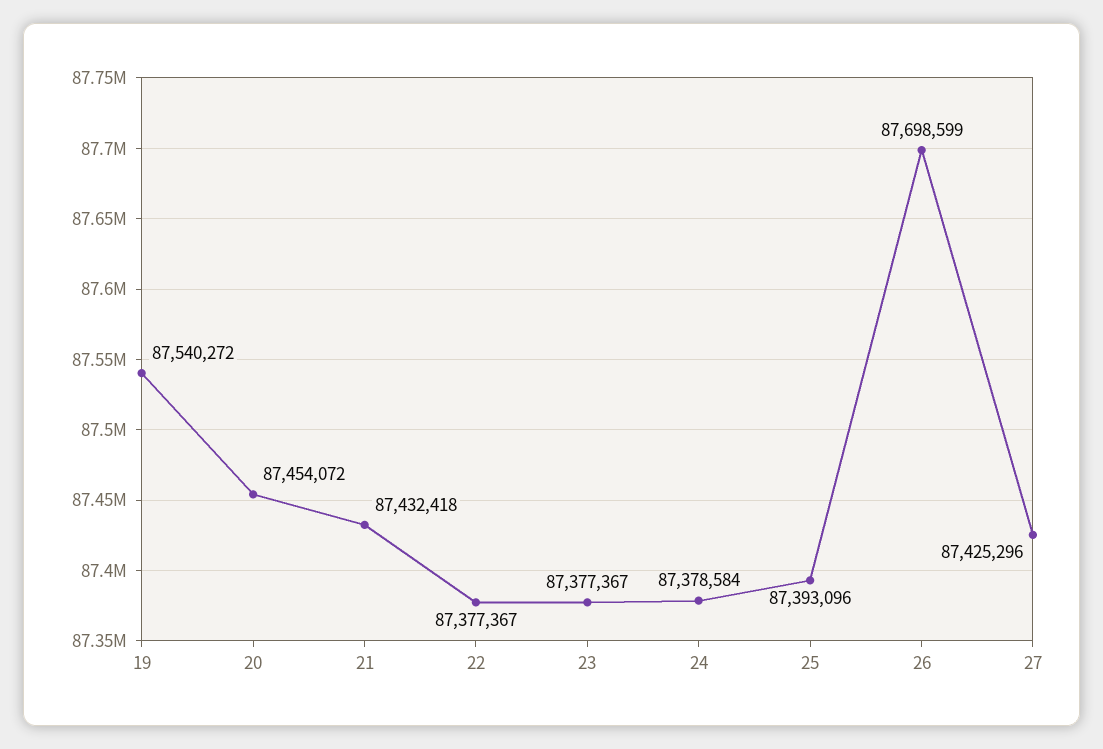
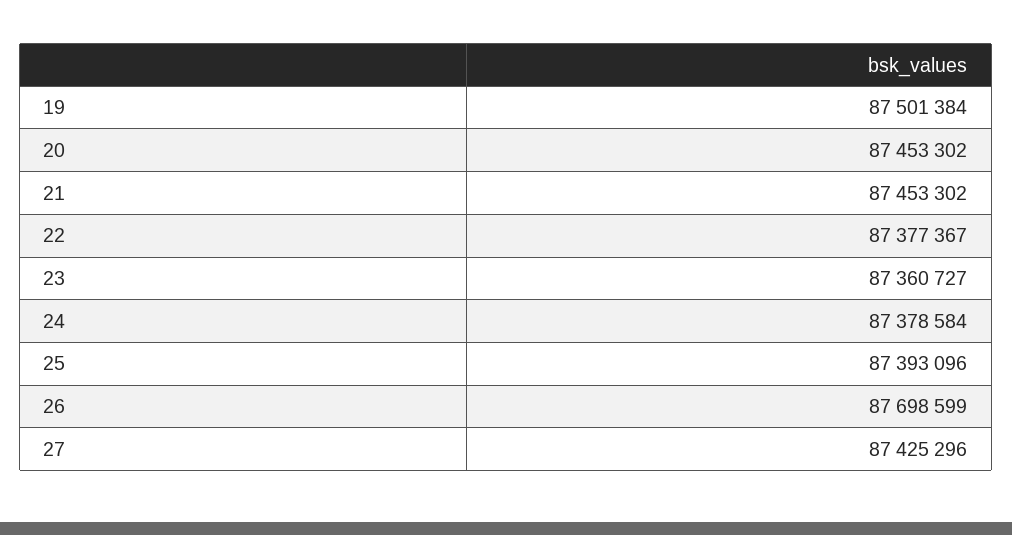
19: 87540272 -> 87501384
20: 87454072 -> 87453302
21: 87432418 -> 87453302
23: 87377367 -> 87360727

